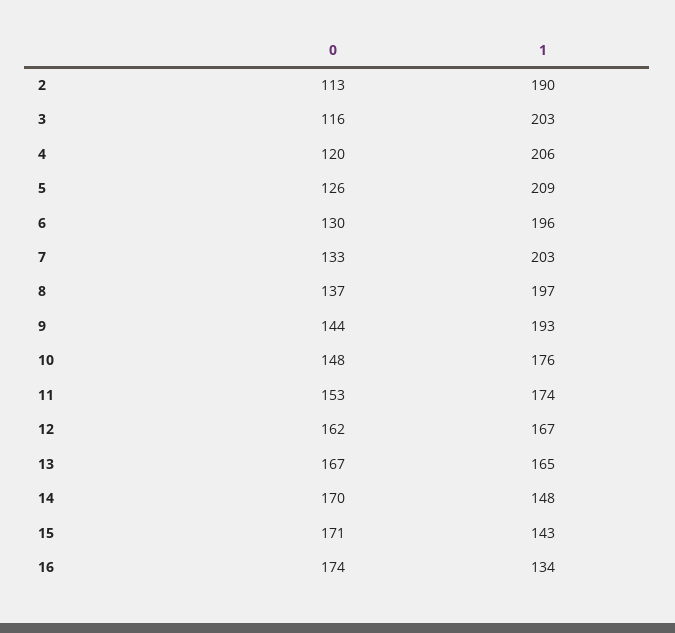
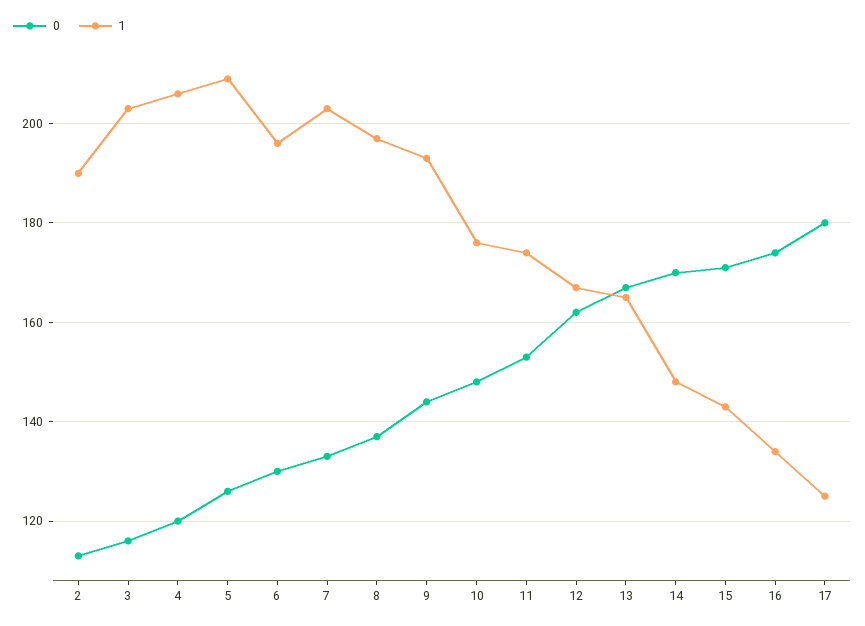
0, 17: none -> 180
1, 17: none -> 125

